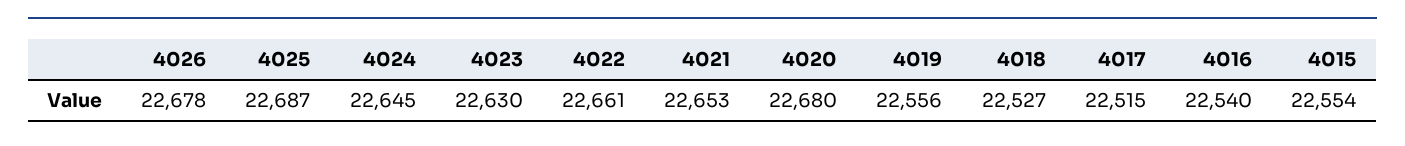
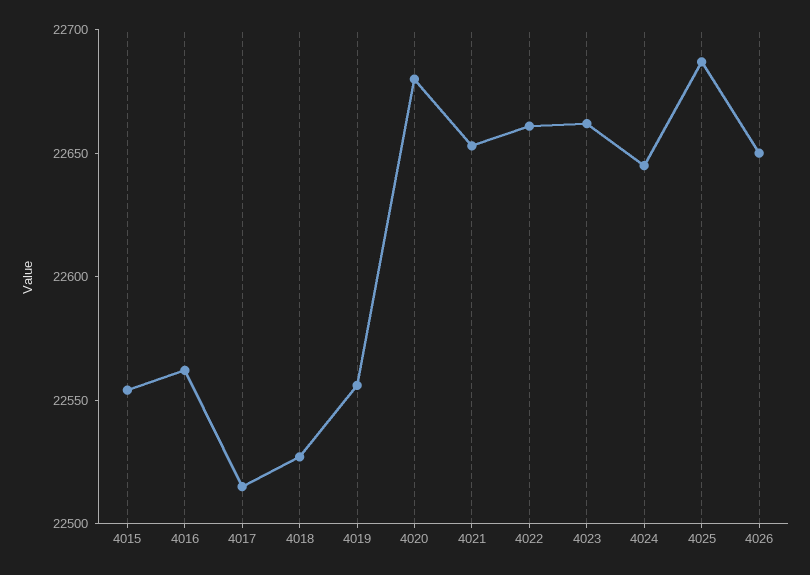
4026: 22678 -> 22650
4023: 22630 -> 22660
4016: 22540 -> 22560

